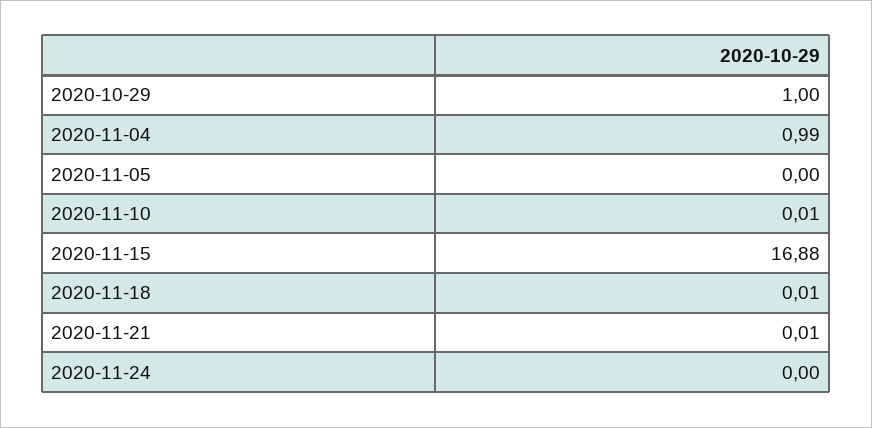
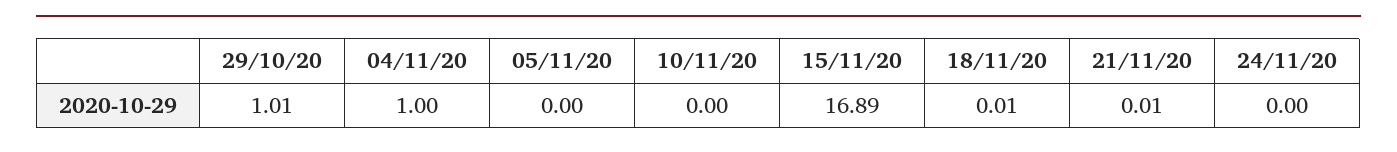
2020-10-29: 1 -> 1.01
2020-11-04: 0.99 -> 1
2020-11-10: 0.01 -> 0
2020-11-15: 16.88 -> 16.89

